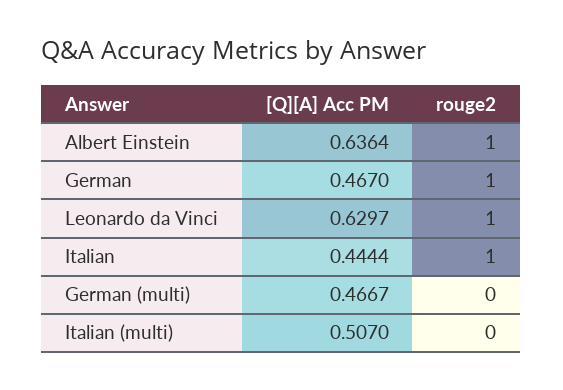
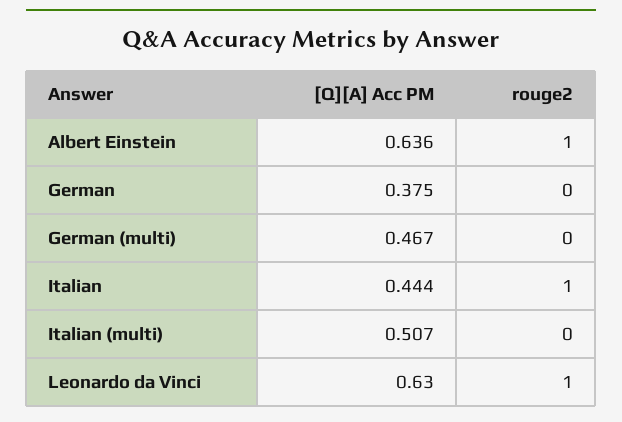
[Q][A] Acc PM, German: 0.467 -> 0.375
rouge2, German: 1 -> 0

